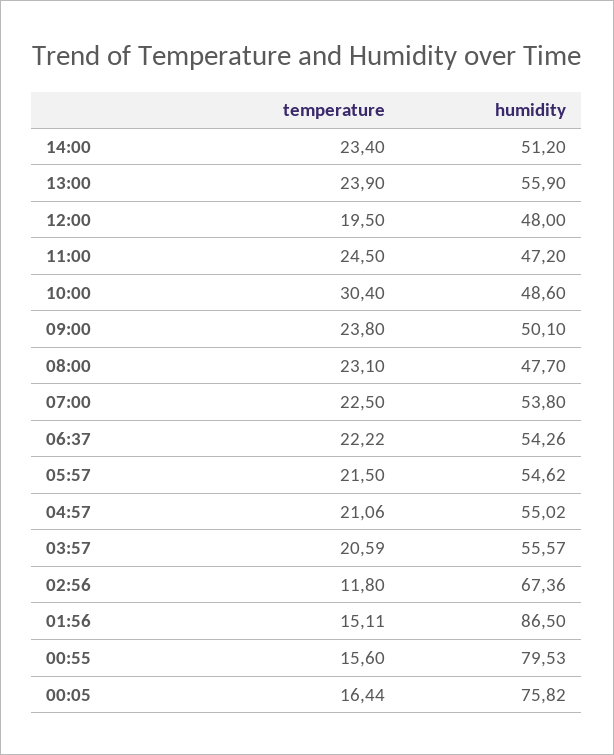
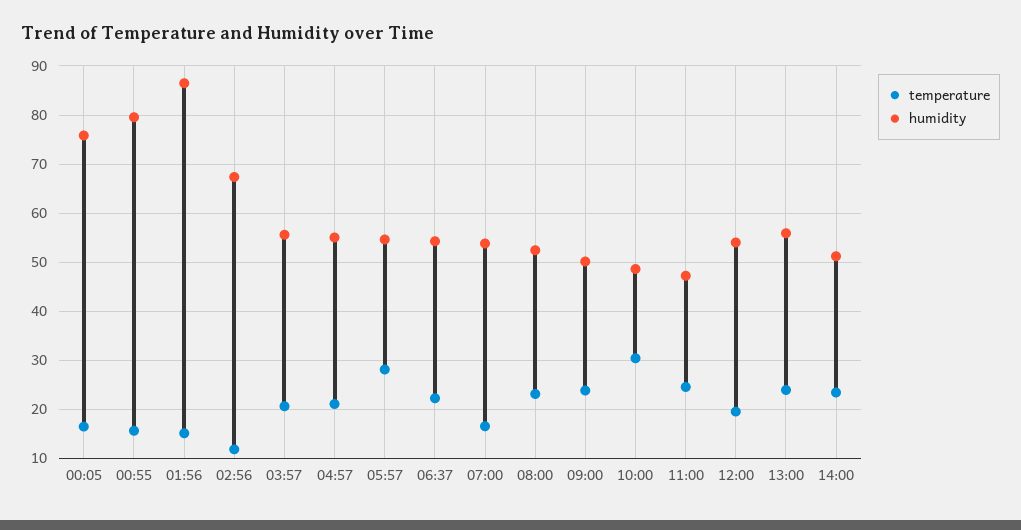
humidity, 12:00: 48 -> 54
humidity, 08:00: 47.7 -> 52
temperature, 07:00: 22.5 -> 16
temperature, 05:57: 21.5 -> 28

